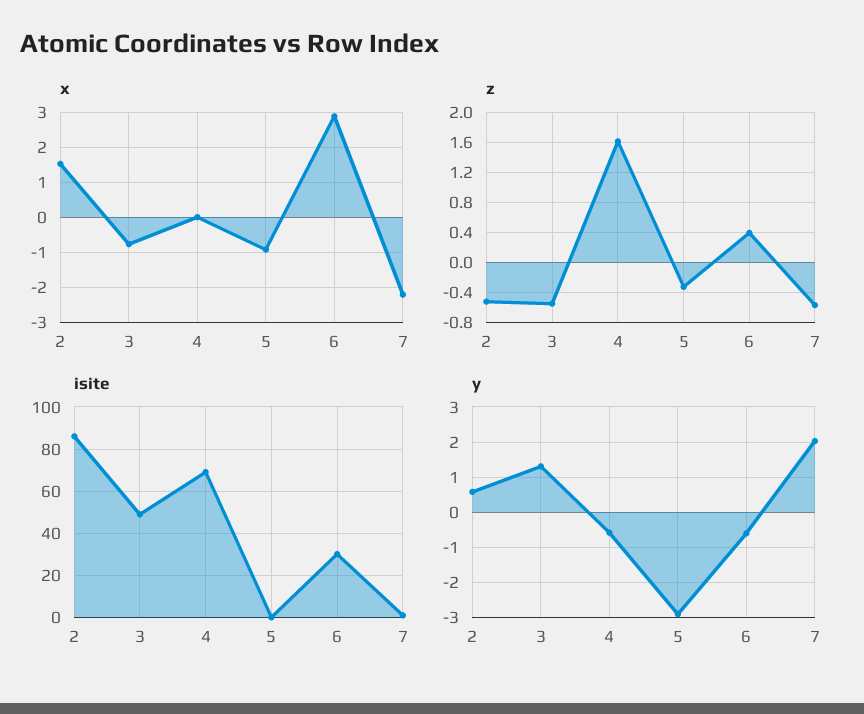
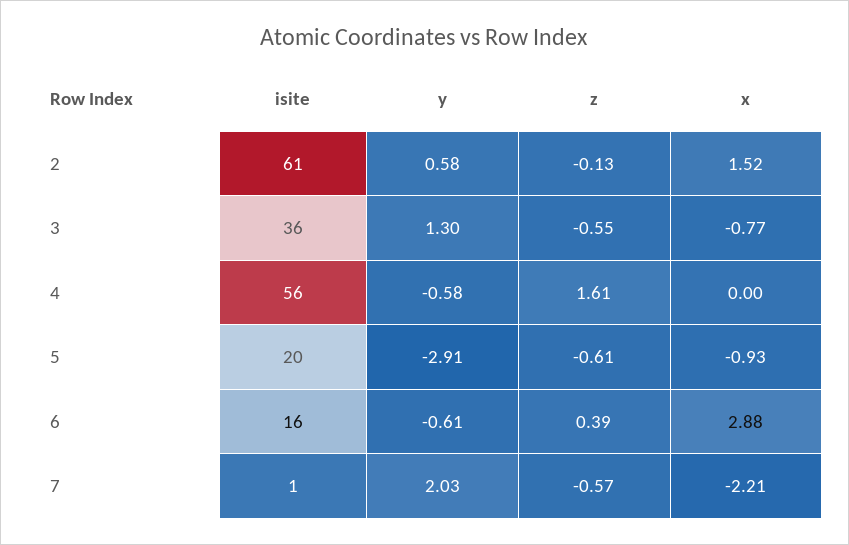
z, 2: -0.5 -> -0.13
z, 5: -0.3 -> -0.61
isite, 2: 85 -> 61
isite, 3: 50 -> 36
isite, 4: 70 -> 56
isite, 5: 0 -> 20
isite, 6: 30 -> 16

